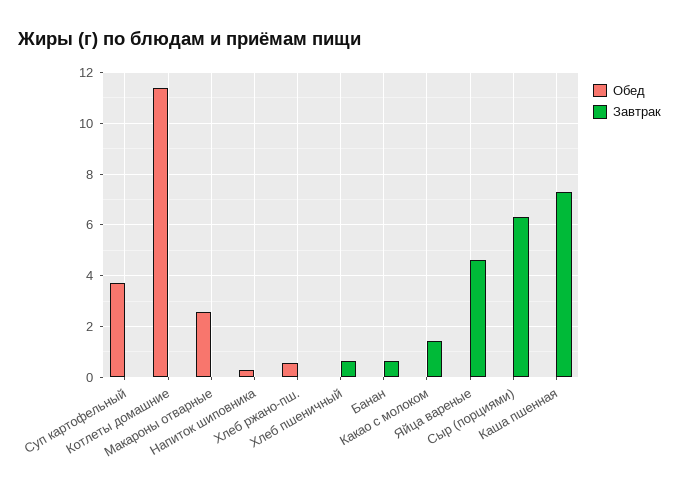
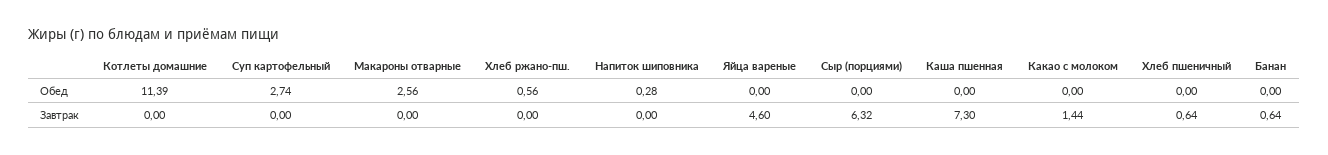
Обед, Суп картофельный: 3.75 -> 2.74

